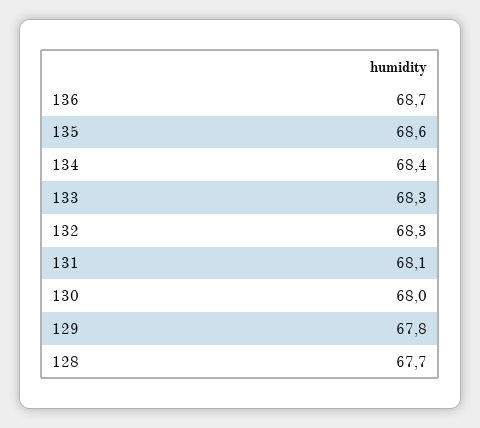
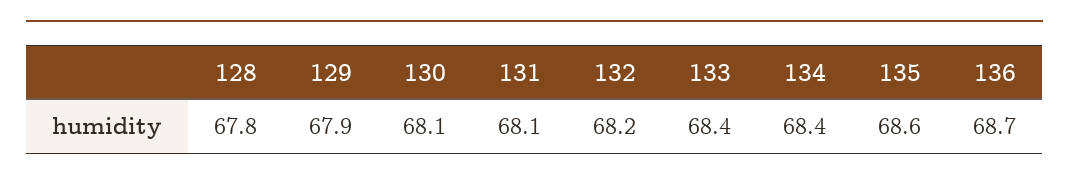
133: 68.3 -> 68.4
132: 68.3 -> 68.2
130: 68 -> 68.1
129: 67.8 -> 67.9
128: 67.7 -> 67.8

